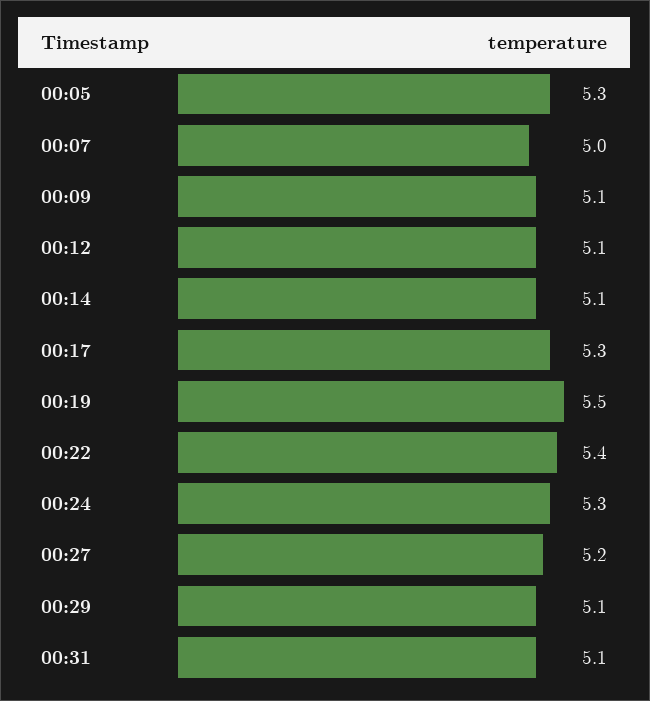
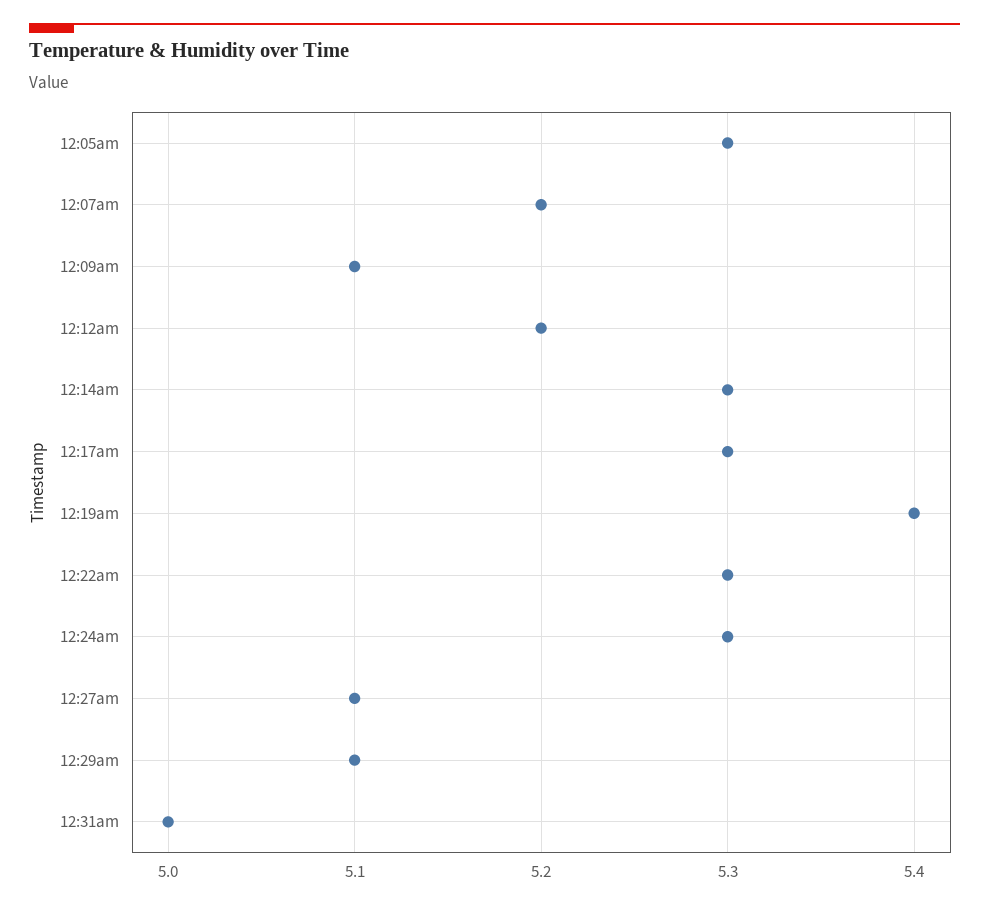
00:07: 5 -> 5.2
00:12: 5.1 -> 5.2
00:14: 5.1 -> 5.3
00:19: 5.5 -> 5.4
00:22: 5.4 -> 5.3
00:27: 5.2 -> 5.1
00:31: 5.1 -> 5

